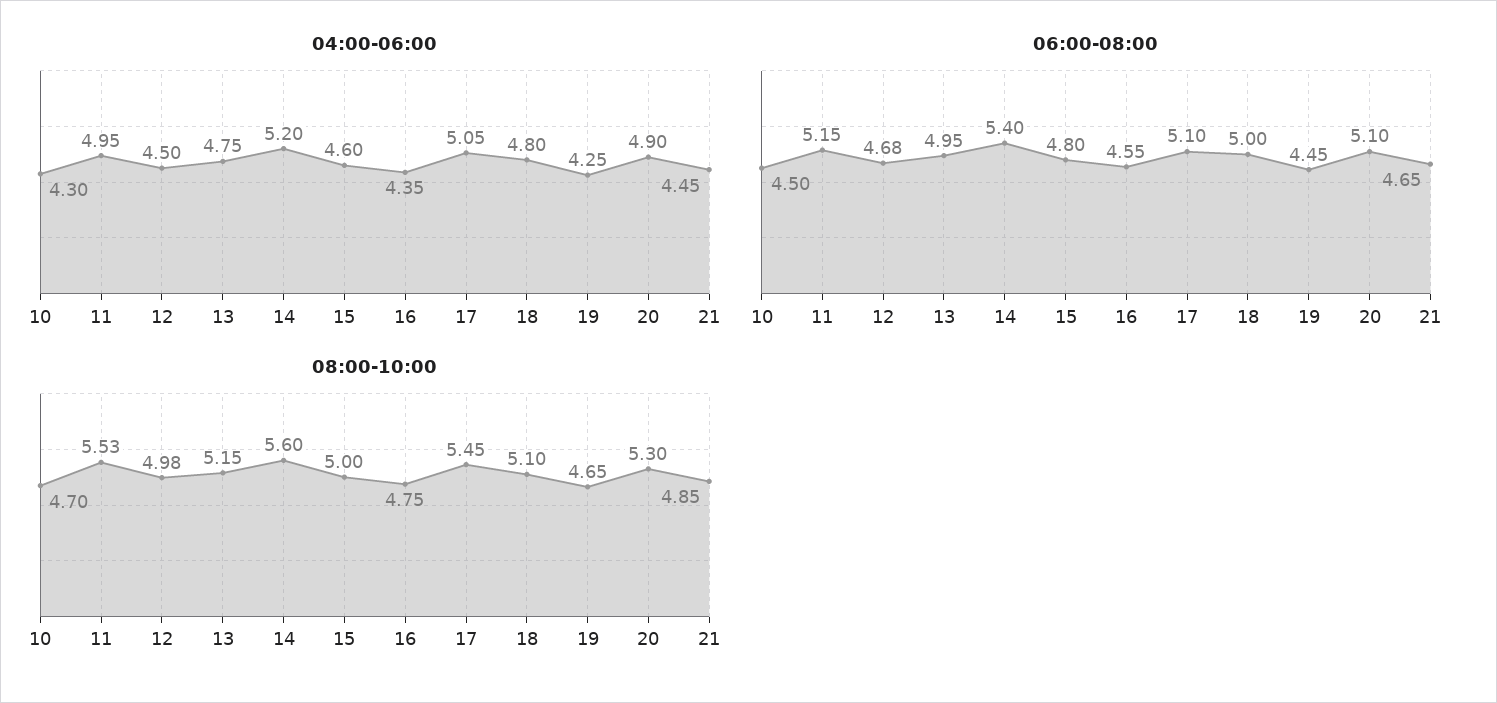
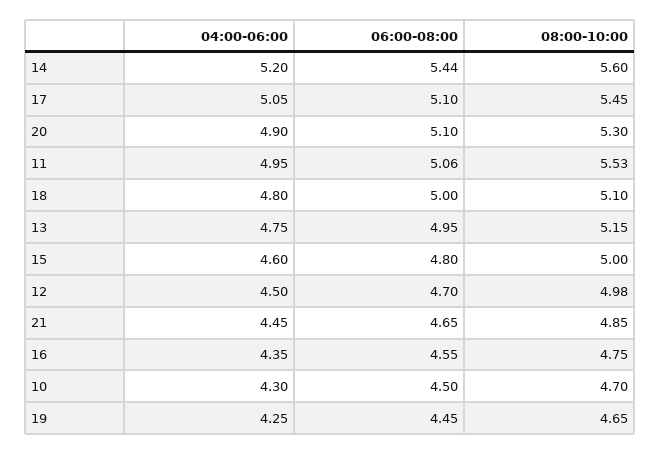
06:00-08:00, 11: 5.15 -> 5.06
06:00-08:00, 12: 4.68 -> 4.7
06:00-08:00, 14: 5.4 -> 5.44

